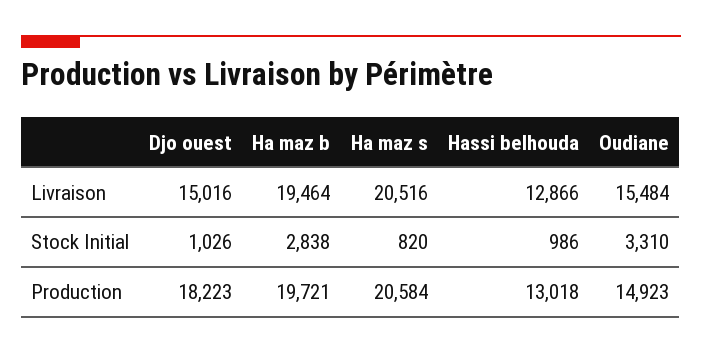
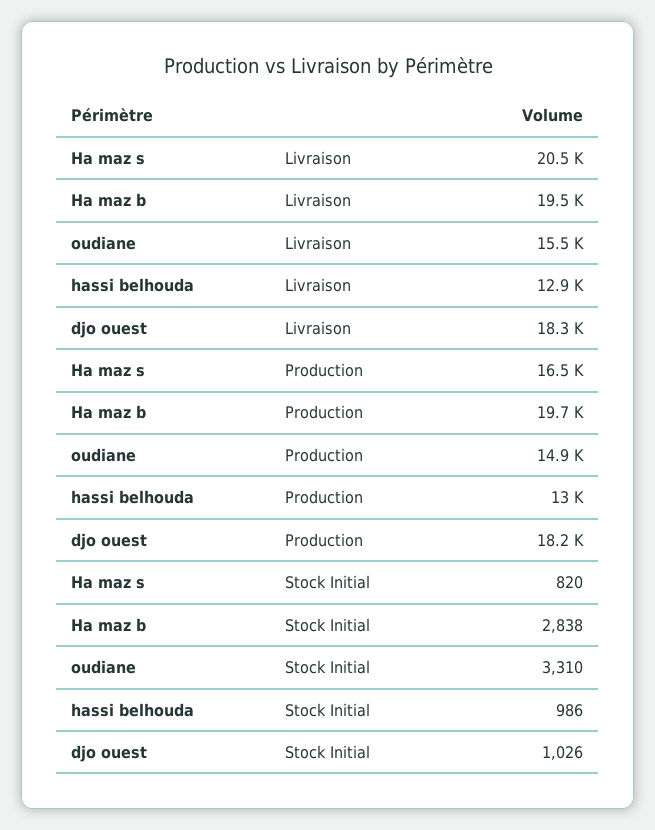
Djo ouest, Livraison: 15016 -> 18300
Ha maz s, Production: 20584 -> 16500

